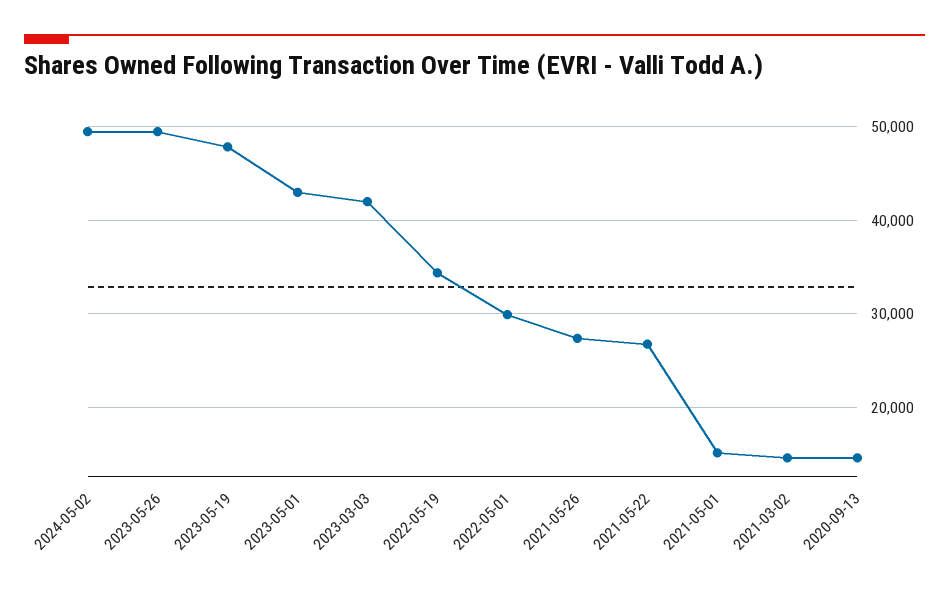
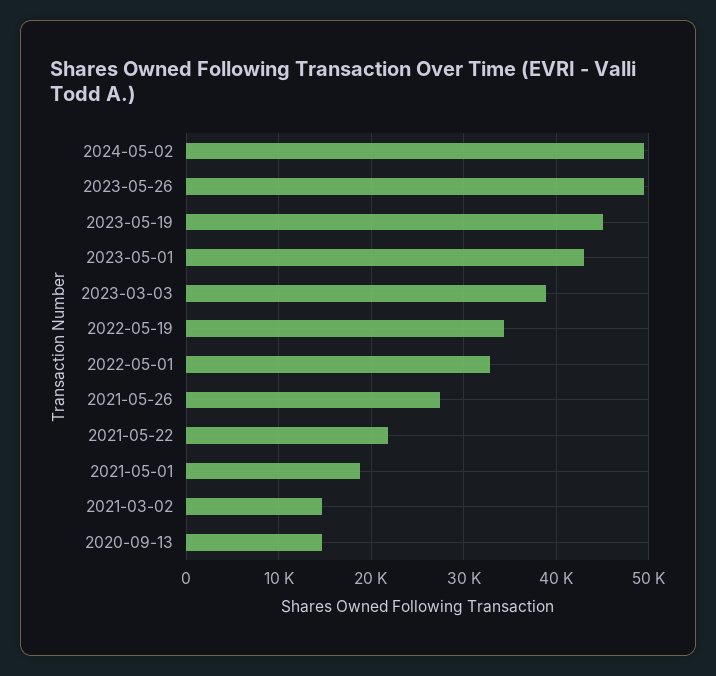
2023-05-19: 48000 -> 45000
2023-03-03: 42000 -> 39000
2022-05-01: 30000 -> 33000
2021-05-22: 27000 -> 22000
2021-05-01: 15000 -> 19000

